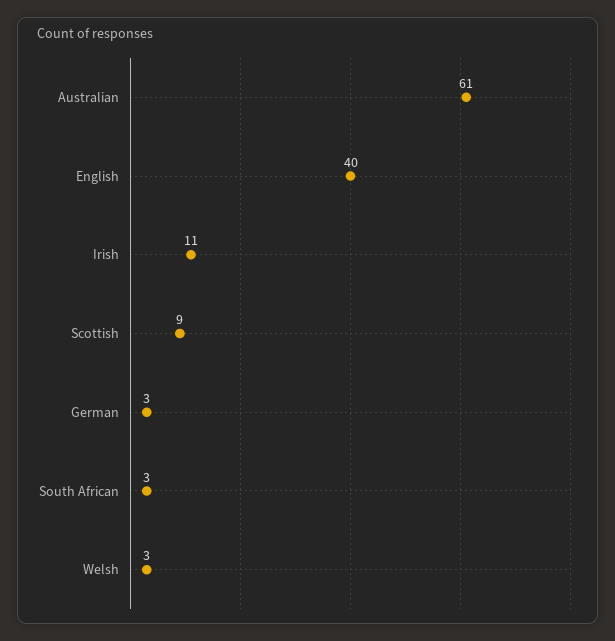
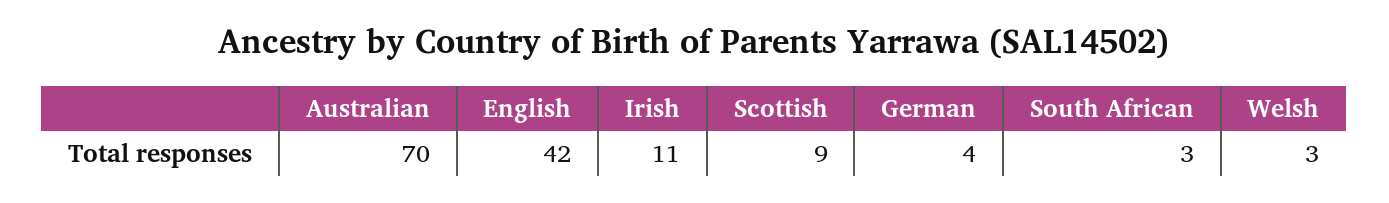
Australian: 61 -> 70
English: 40 -> 42
German: 3 -> 4

